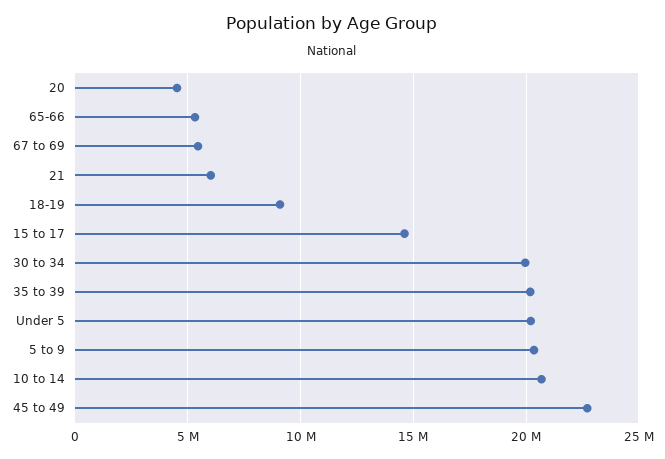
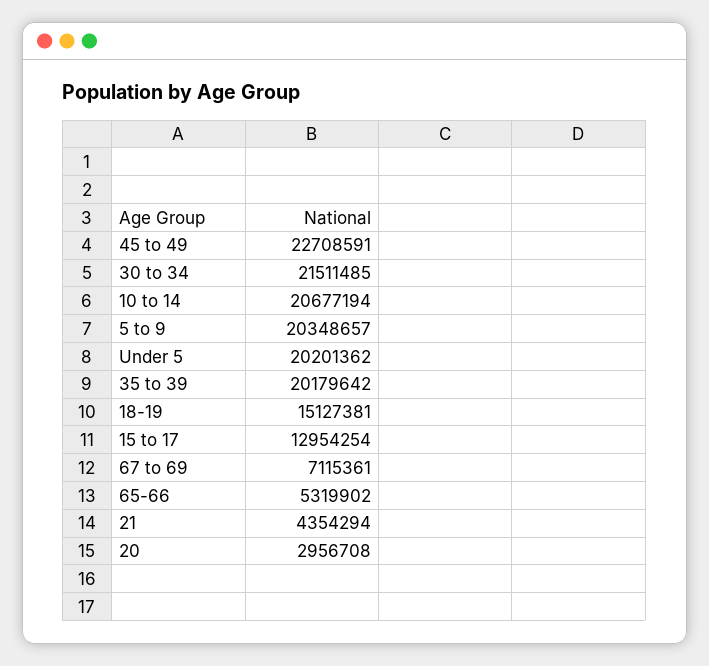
20: 4500000 -> 2956708
67 to 69: 5500000 -> 7115361
21: 6000000 -> 4354294
18-19: 9000000 -> 15127381
15 to 17: 14500000 -> 12954254
30 to 34: 20000000 -> 21511485

